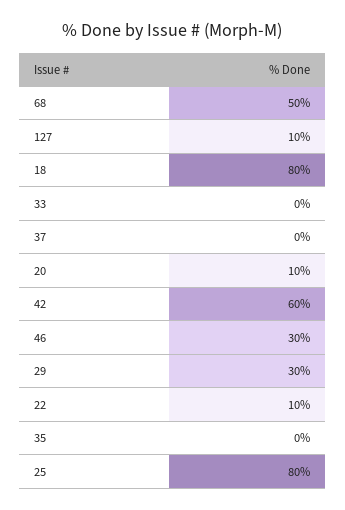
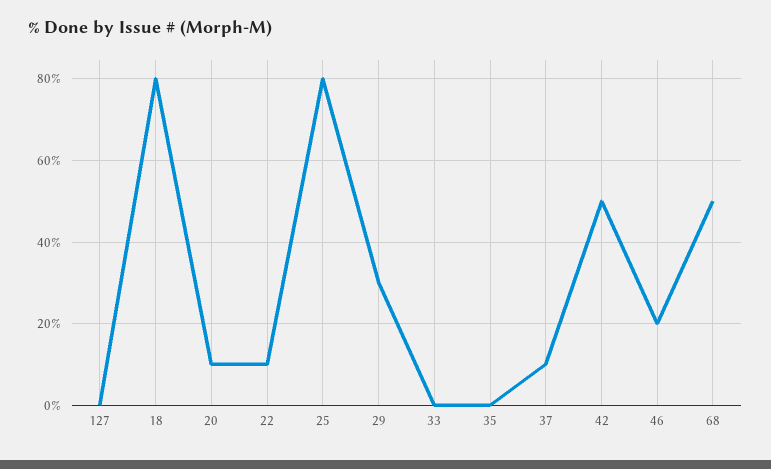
127: 10 -> 0
37: 0 -> 10
42: 60 -> 50
46: 30 -> 20

